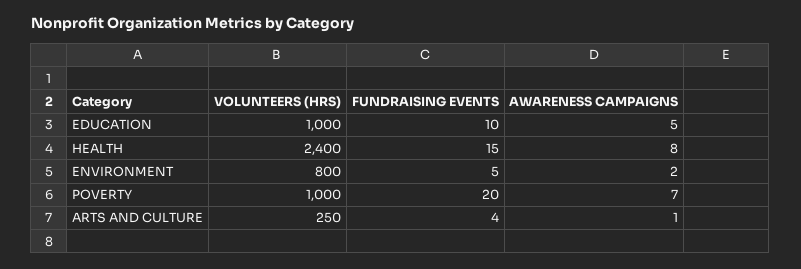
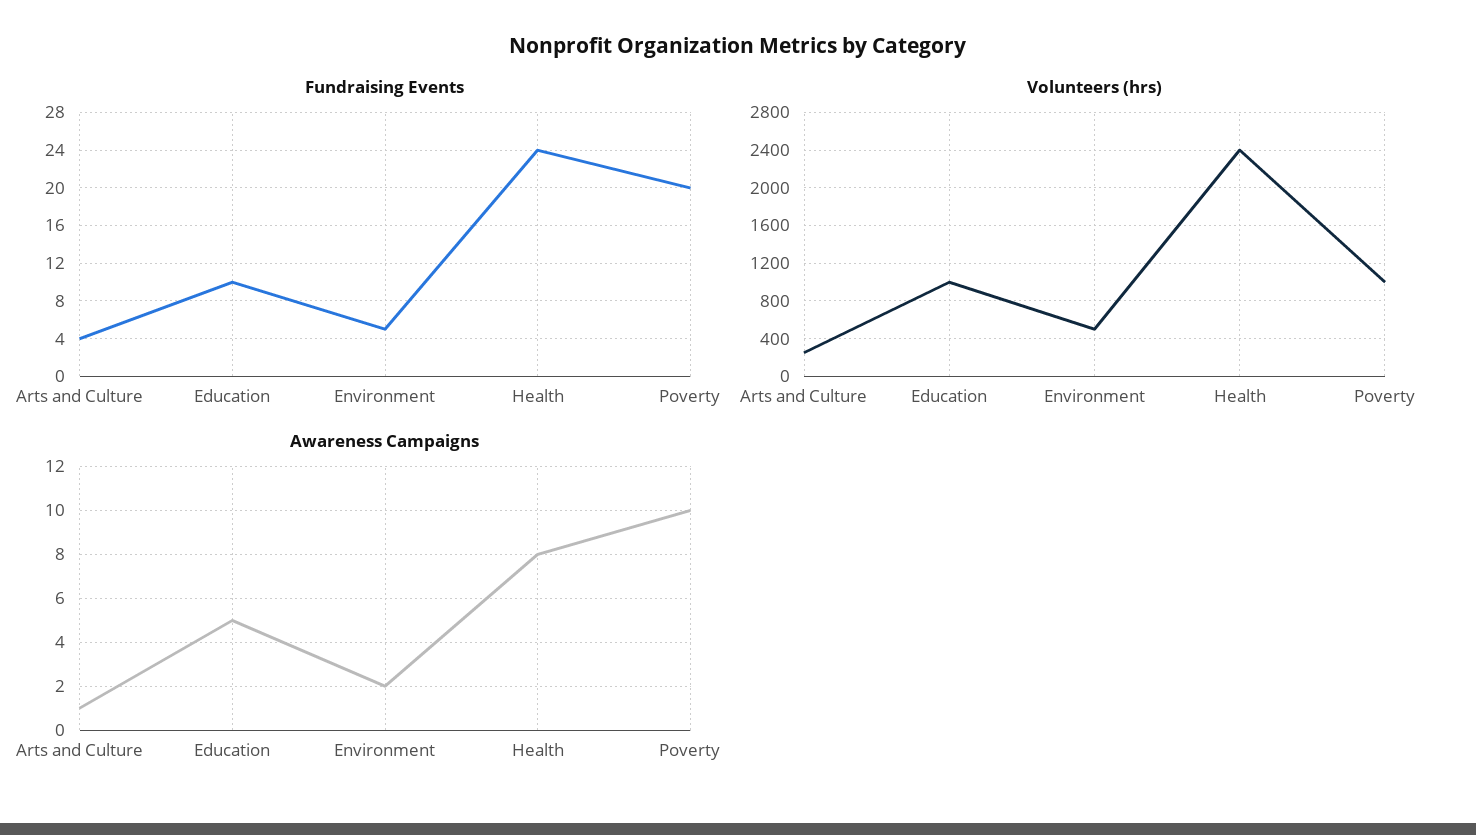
FUNDRAISING EVENTS, HEALTH: 15 -> 24
VOLUNTEERS (HRS), ENVIRONMENT: 800 -> 500
AWARENESS CAMPAIGNS, POVERTY: 7 -> 10

